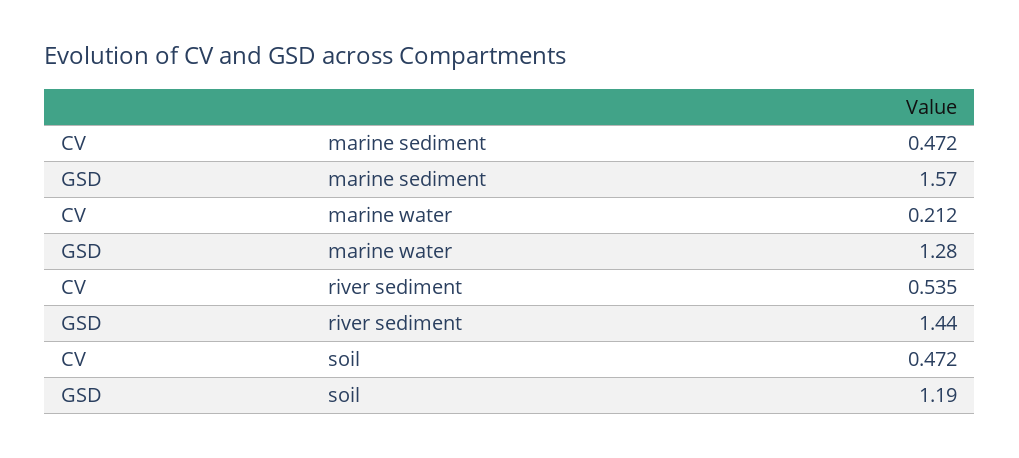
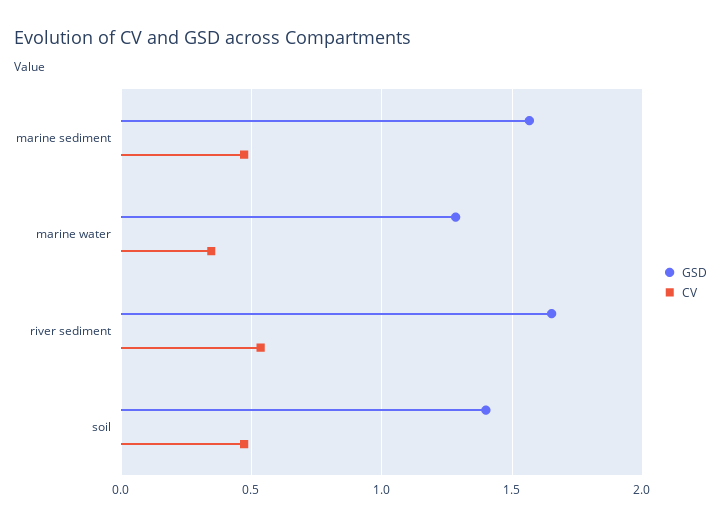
CV, marine water: 0.212 -> 0.35
GSD, river sediment: 1.44 -> 1.65
GSD, soil: 1.19 -> 1.4

